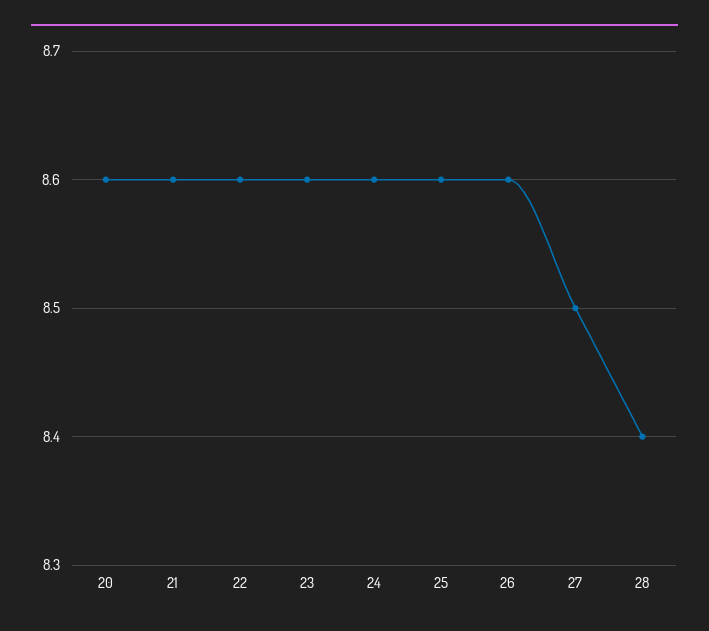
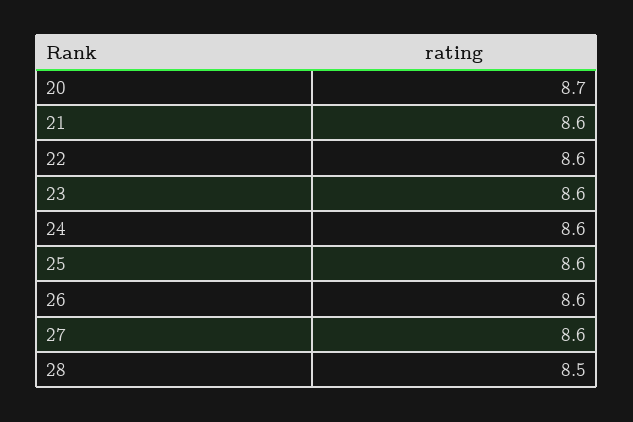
20: 8.6 -> 8.7
27: 8.5 -> 8.6
28: 8.4 -> 8.5

